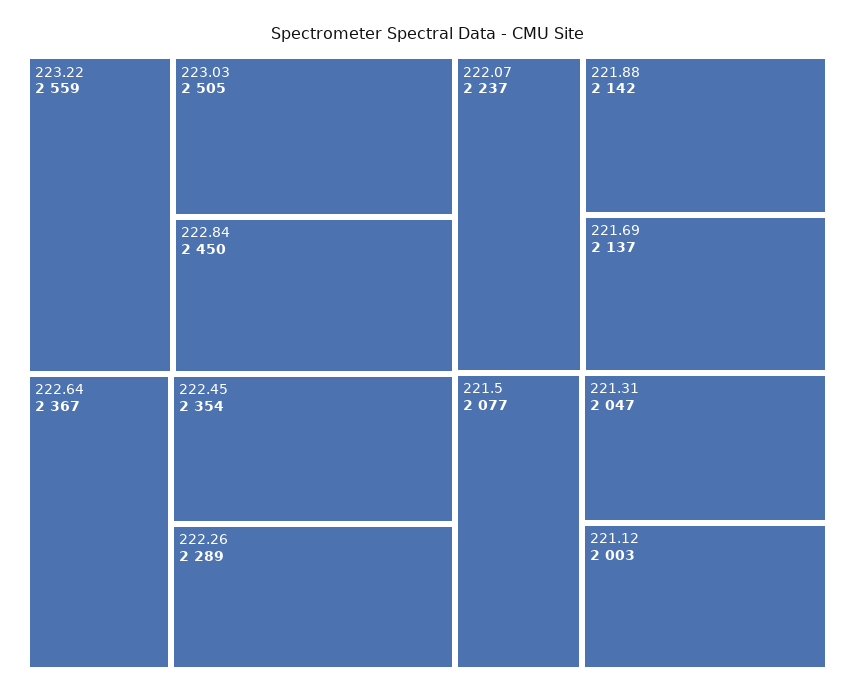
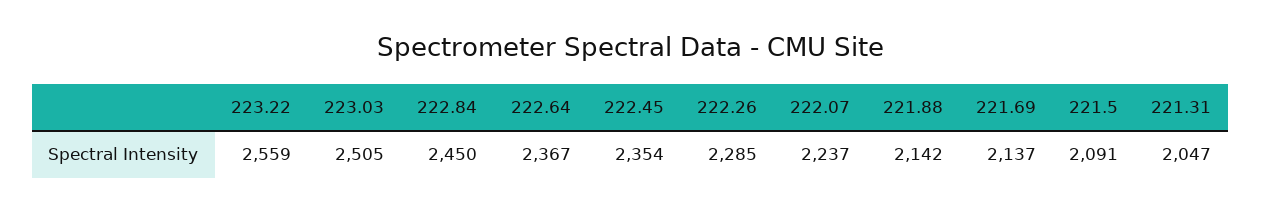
222.26: 2289 -> 2285
221.5: 2077 -> 2091
221.12: 2003 -> none

